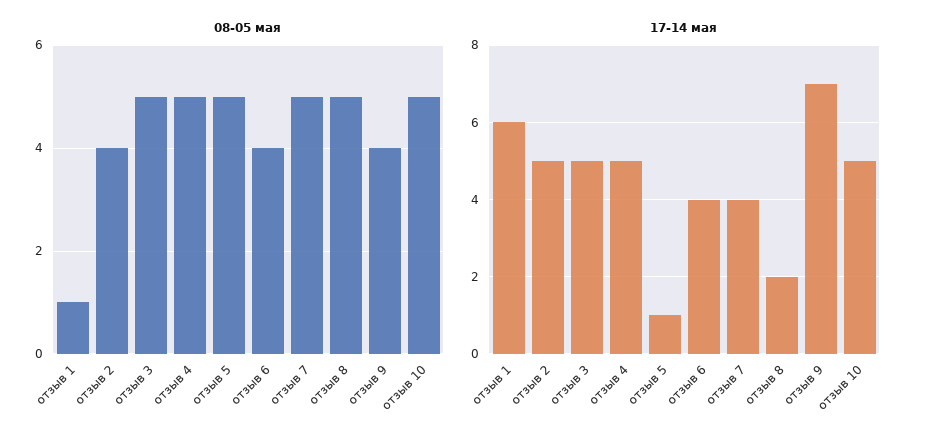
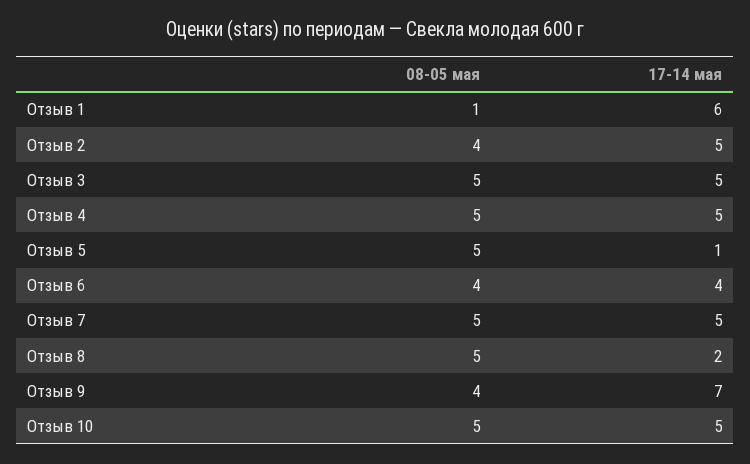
17-14 мая, отзыв 7: 4 -> 5

